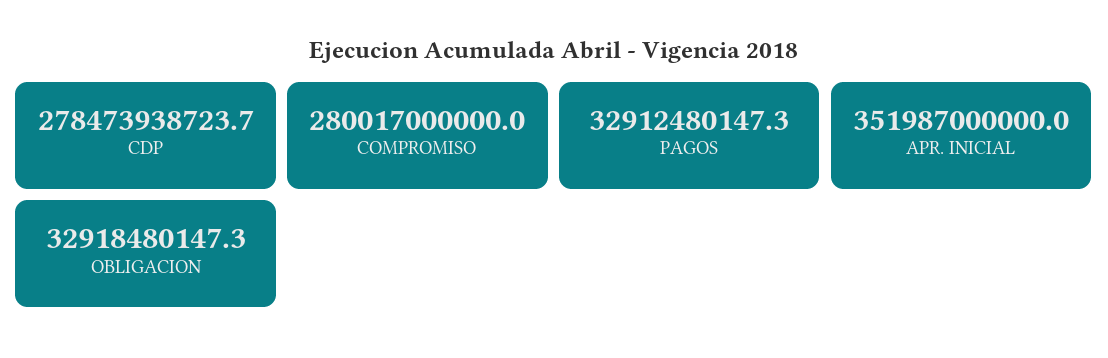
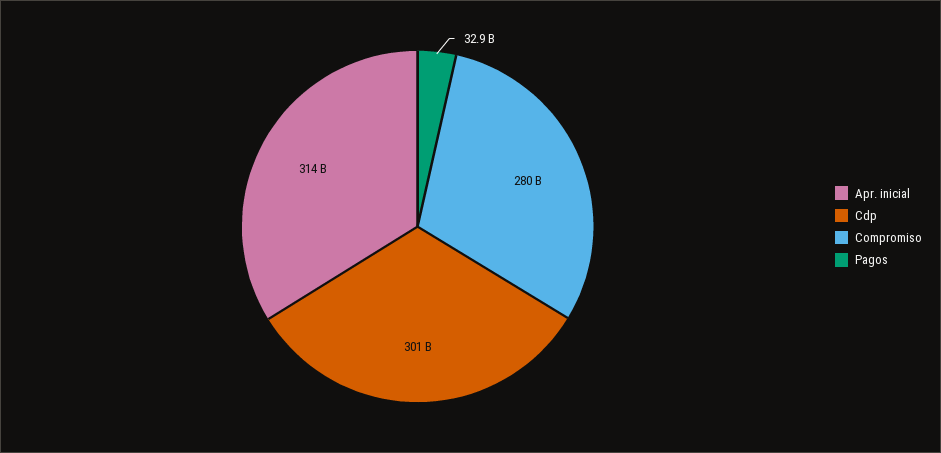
CDP: 278473938723.7 -> 301000000000
APR. INICIAL: 351987000000 -> 314000000000
OBLIGACION: 32918480147.3 -> none

